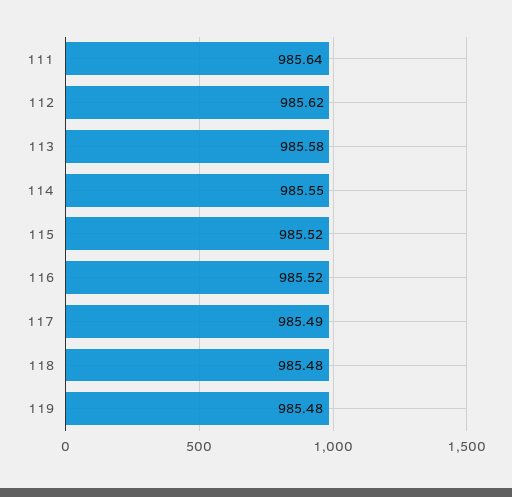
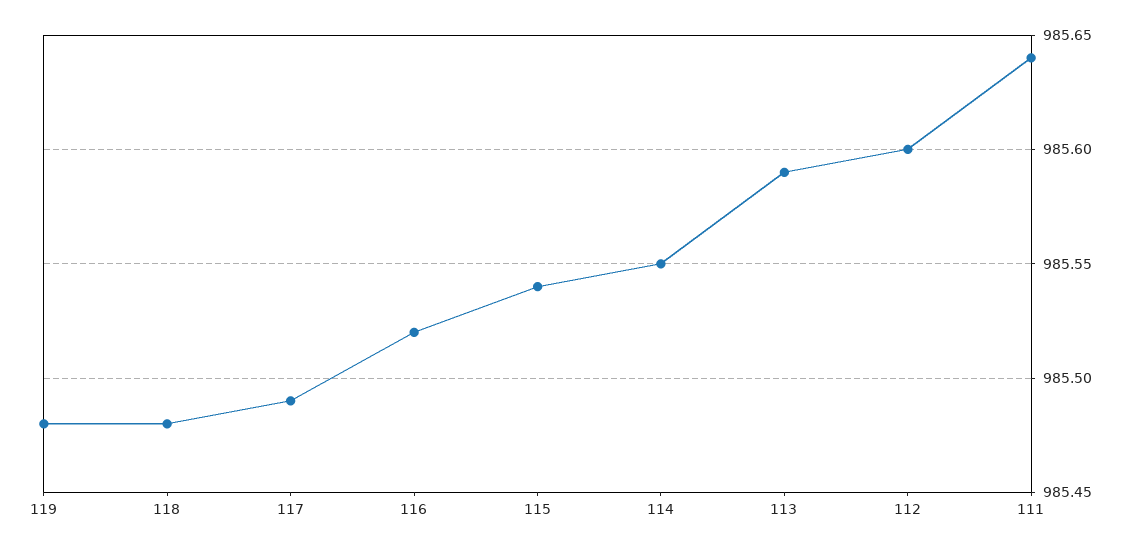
112: 985.62 -> 985.6
113: 985.58 -> 985.59
115: 985.52 -> 985.54

